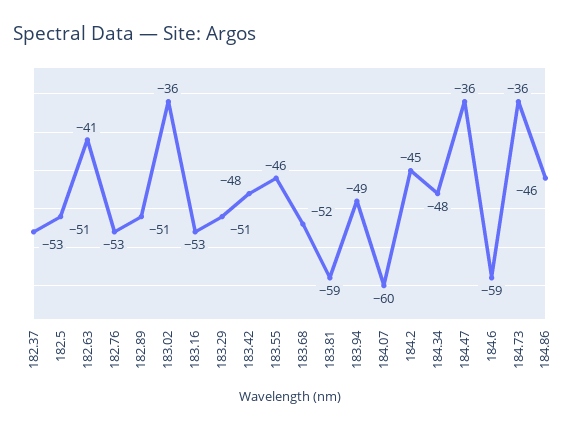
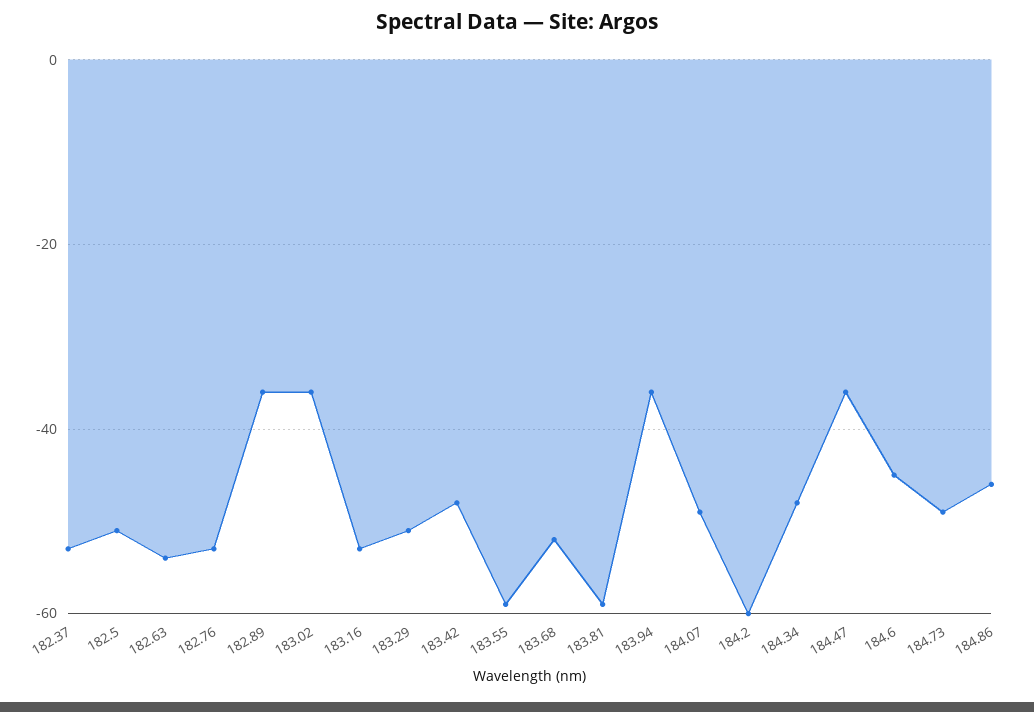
182.63: -41 -> -55
182.89: -51 -> -35
183.55: -46 -> -60
183.94: -49 -> -35
184.07: -60 -> -50
184.2: -45 -> -60
184.6: -59 -> -45
184.73: -36 -> -50

